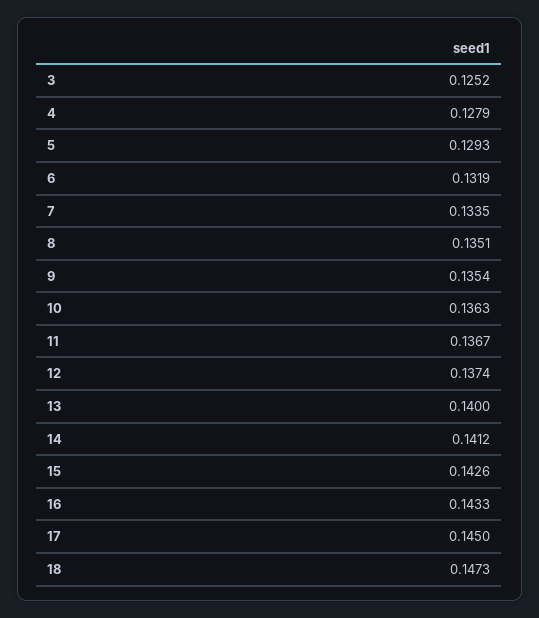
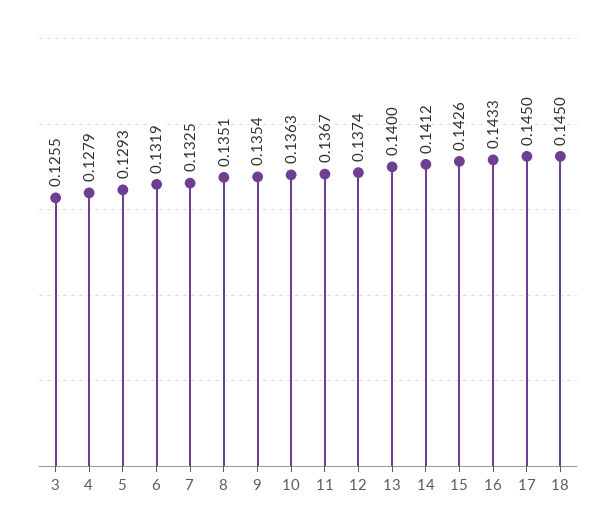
3: 0.1252 -> 0.1255
7: 0.1335 -> 0.1325
18: 0.1473 -> 0.145

